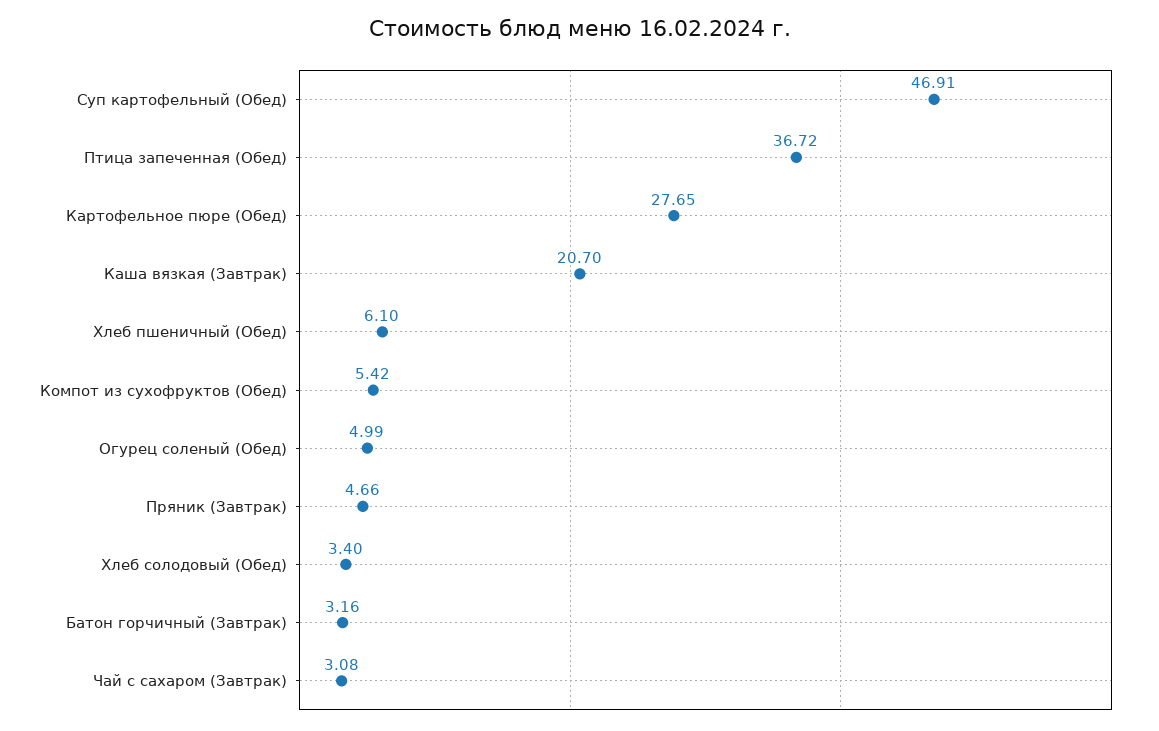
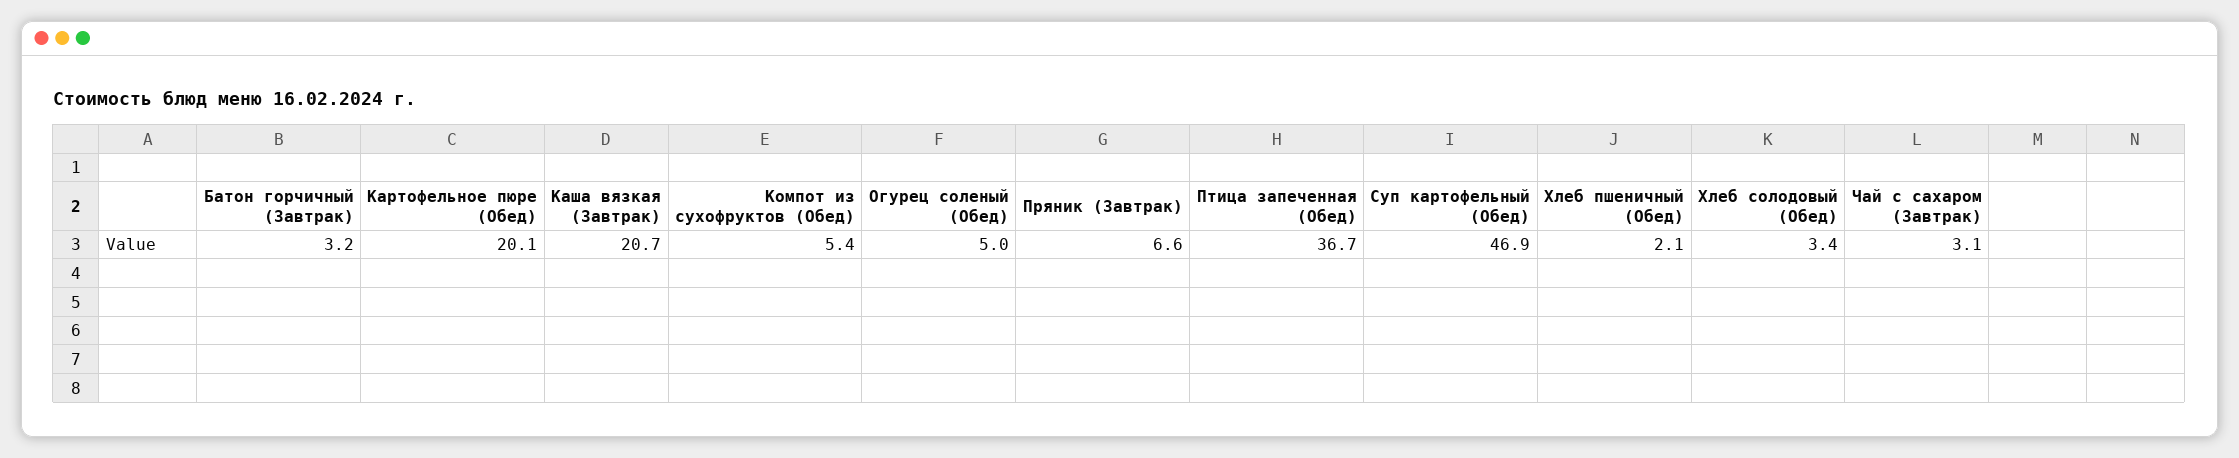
Картофельное пюре (Обед): 27.65 -> 20.1
Хлеб пшеничный (Обед): 6.1 -> 2.1
Пряник (Завтрак): 4.66 -> 6.6

